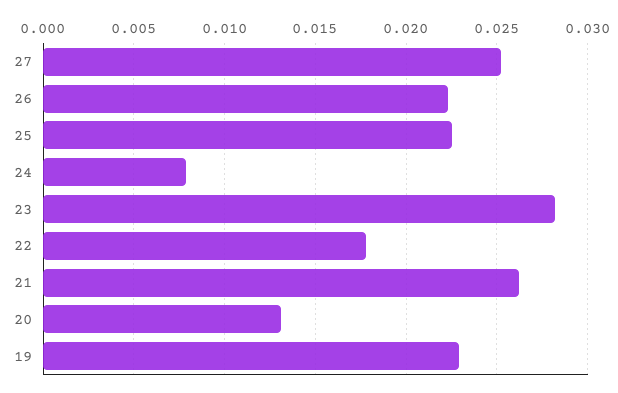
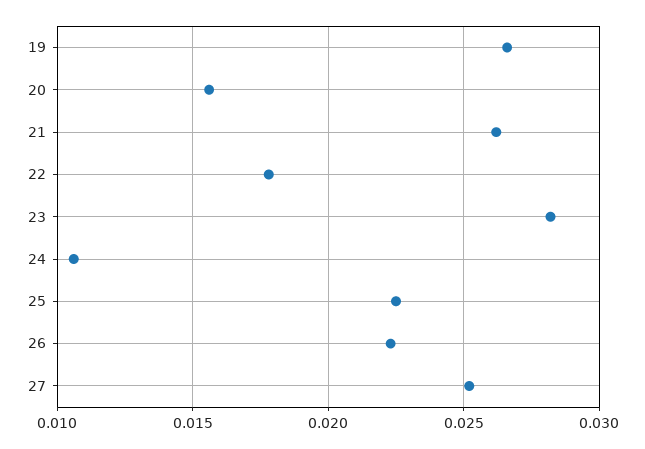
24: 0.008 -> 0.0105
20: 0.013 -> 0.0155
19: 0.023 -> 0.0265

